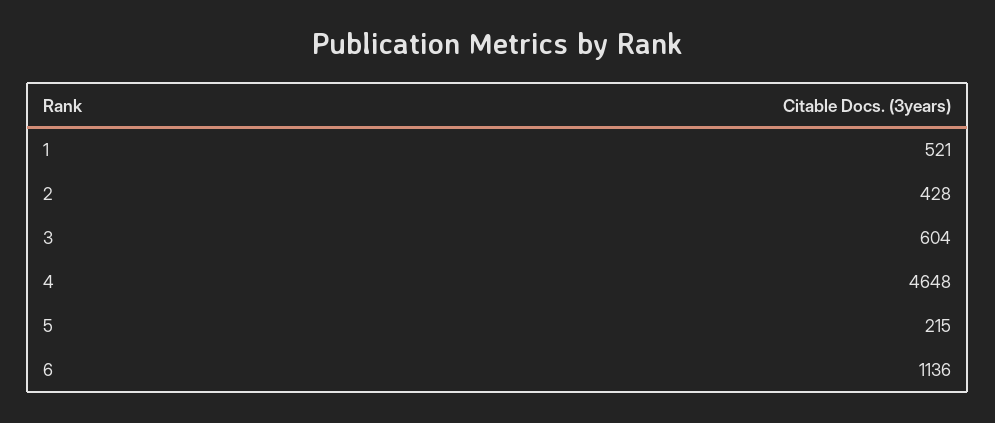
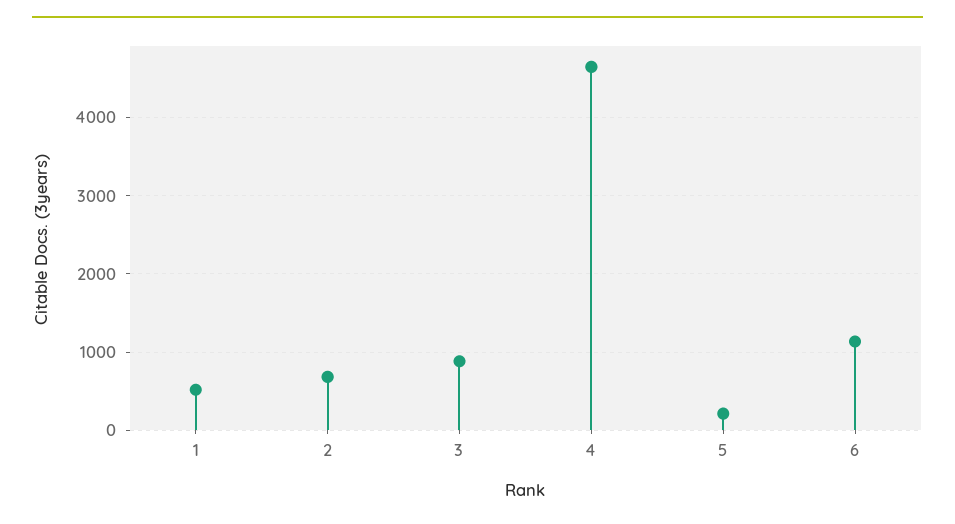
2: 428 -> 700
3: 604 -> 900

